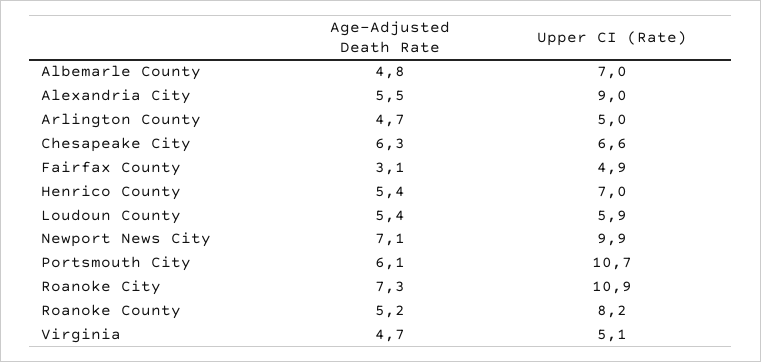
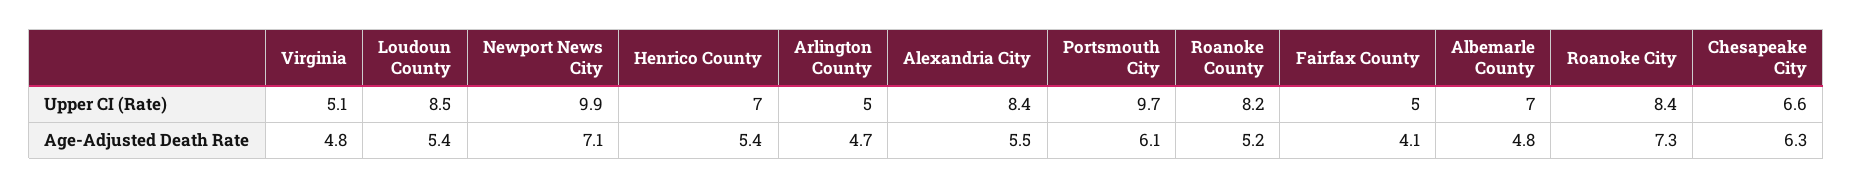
Upper CI (Rate), Alexandria City: 9 -> 8.4
Age-Adjusted Death Rate, Fairfax County: 3.1 -> 4.1
Upper CI (Rate), Fairfax County: 4.9 -> 5
Upper CI (Rate), Loudoun County: 5.9 -> 8.5
Upper CI (Rate), Portsmouth City: 10.7 -> 9.7
Upper CI (Rate), Roanoke City: 10.9 -> 8.4
Age-Adjusted Death Rate, Virginia: 4.7 -> 4.8

